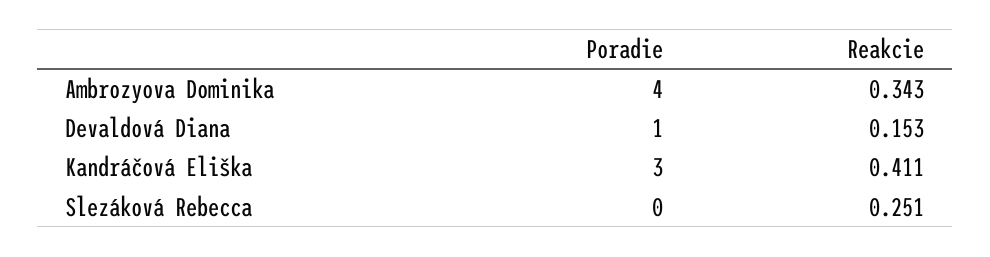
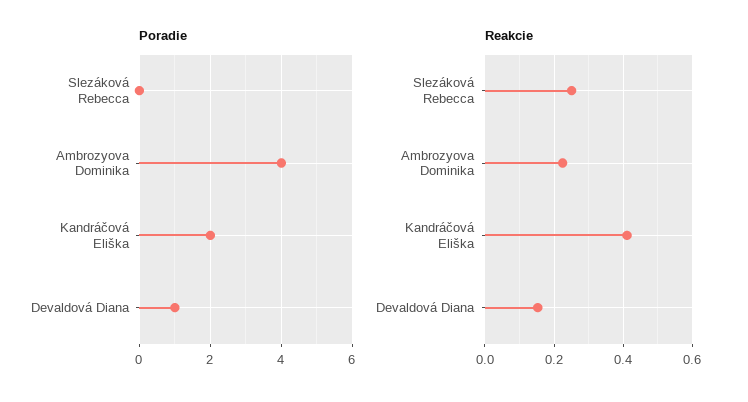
Reakcie, Ambrozyova Dominika: 0.343 -> 0.22
Poradie, Kandráčová Eliška: 3 -> 2

